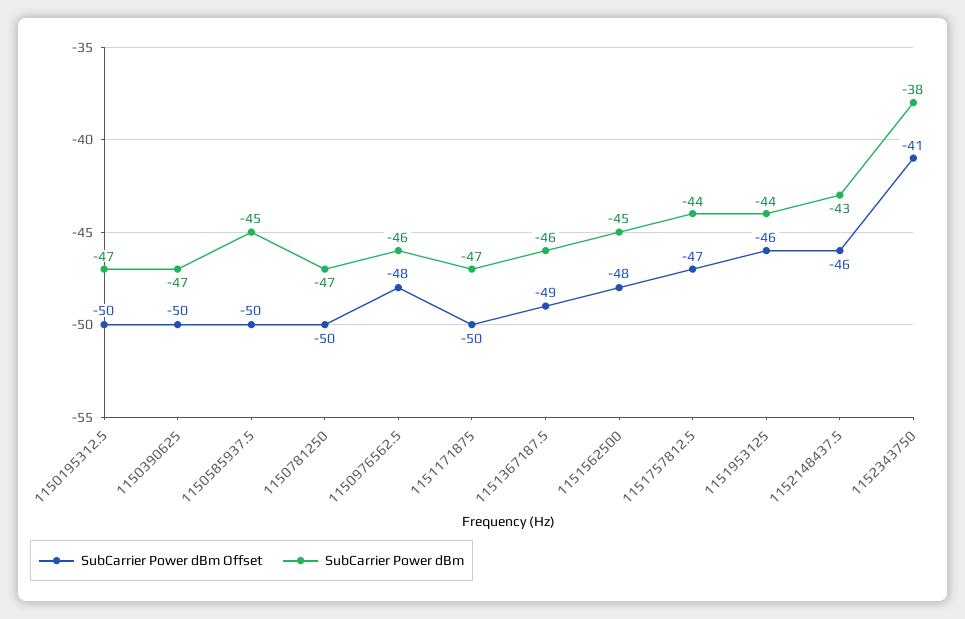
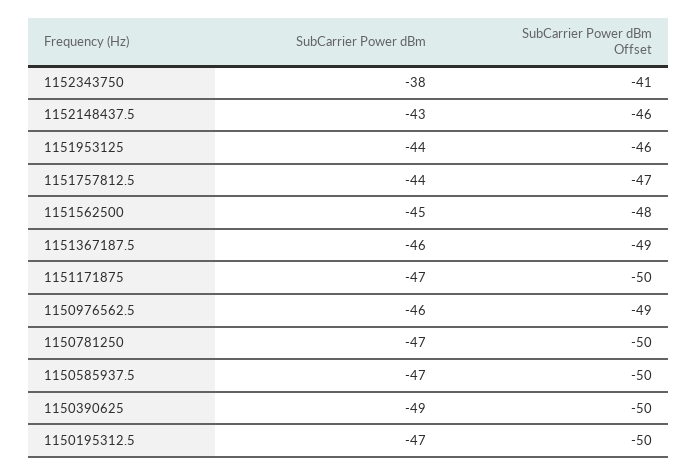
SubCarrier Power dBm, 1150390625: -47 -> -49
SubCarrier Power dBm, 1150585937.5: -45 -> -47
SubCarrier Power dBm Offset, 1150976562.5: -48 -> -49

